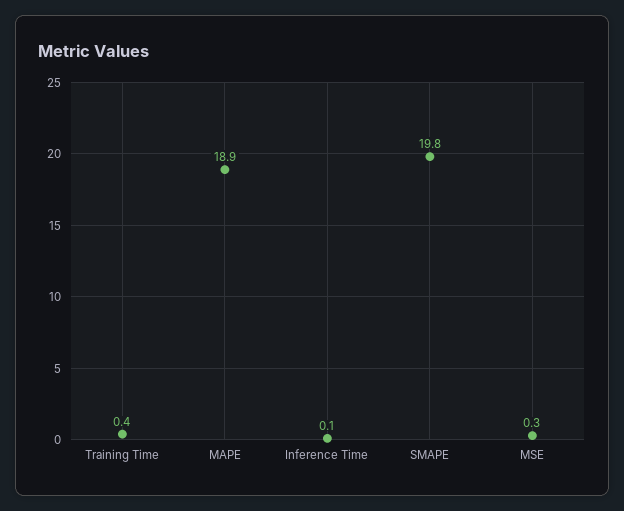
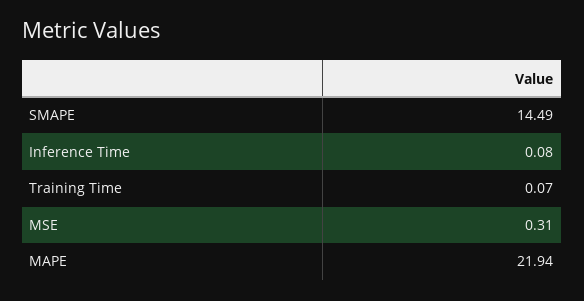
Training Time: 0.4 -> 0.07
MAPE: 18.9 -> 21.94
SMAPE: 19.8 -> 14.49

